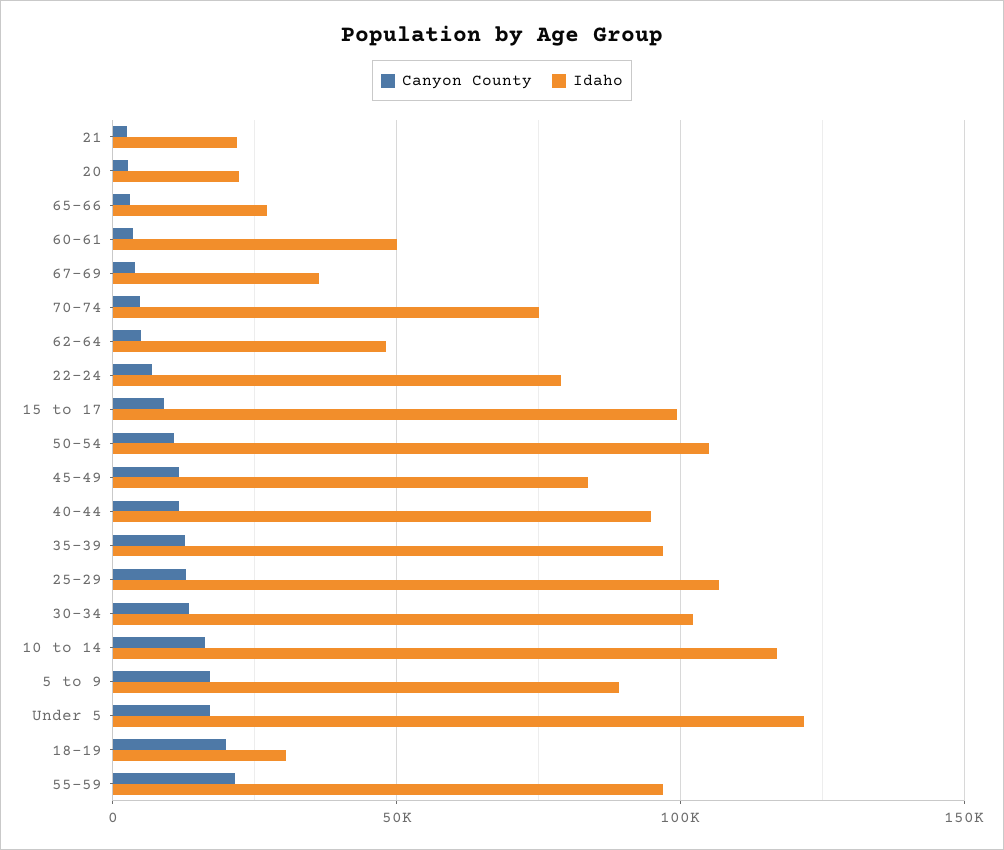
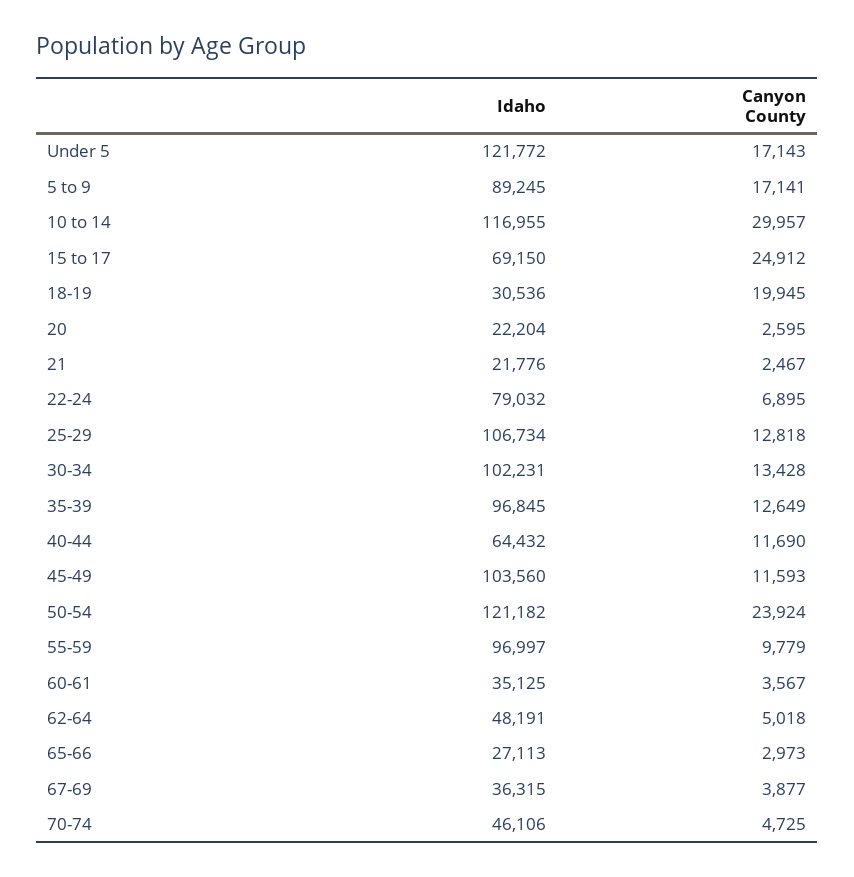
Idaho, 60-61: 50000 -> 35125
Idaho, 70-74: 75000 -> 46106
Canyon County, 15 to 17: 10000 -> 24912
Idaho, 15 to 17: 100000 -> 69150
Canyon County, 50-54: 10000 -> 23924
Idaho, 50-54: 105000 -> 121182
Idaho, 45-49: 85000 -> 103560
Idaho, 40-44: 95000 -> 64432
Canyon County, 10 to 14: 15000 -> 29957
Canyon County, 55-59: 20000 -> 9779

